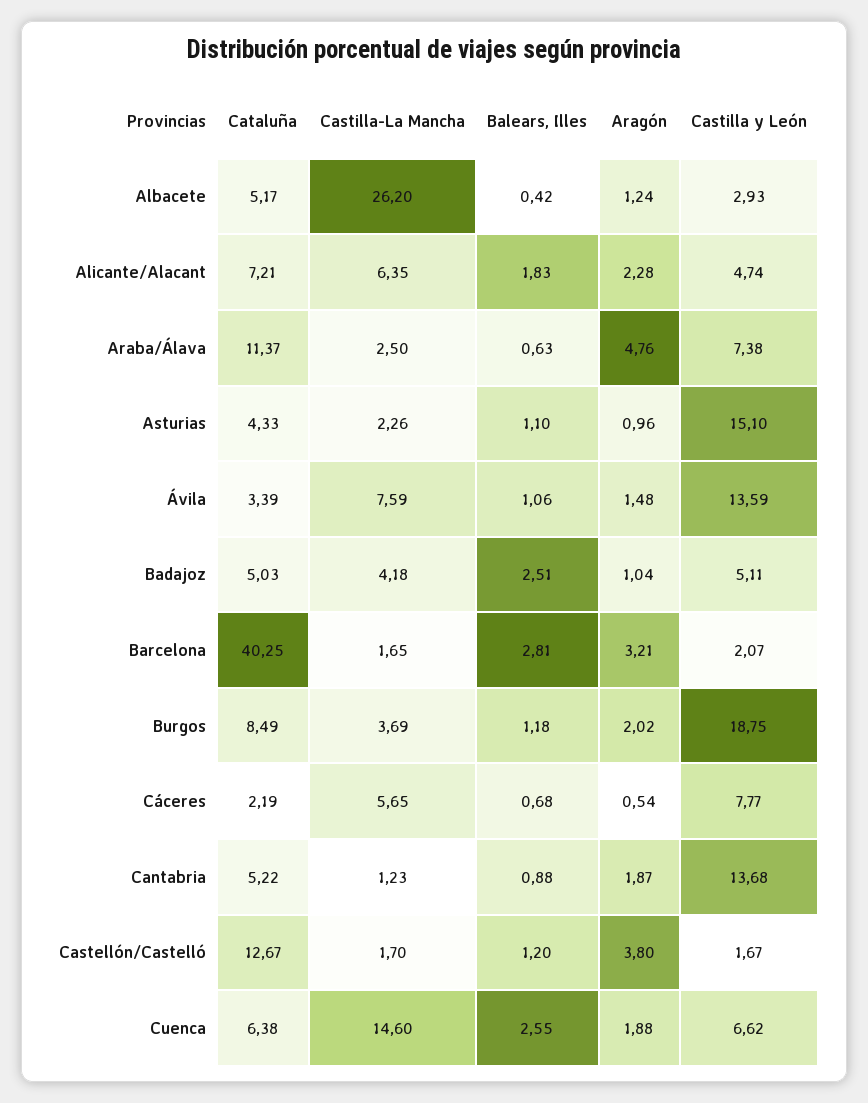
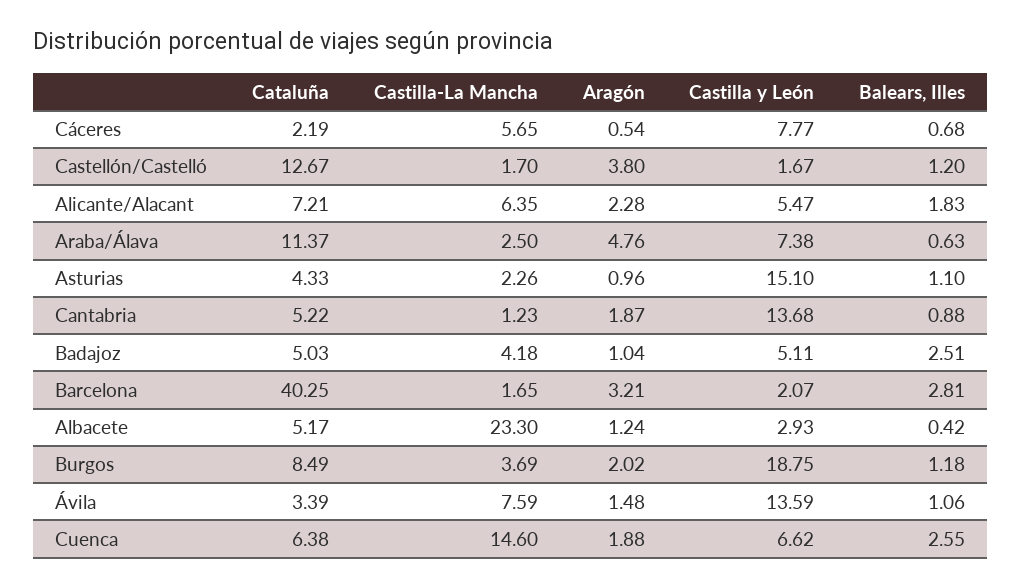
Castilla-La Mancha, Albacete: 26.2 -> 23.3
Castilla y León, Alicante/Alacant: 4.74 -> 5.47

